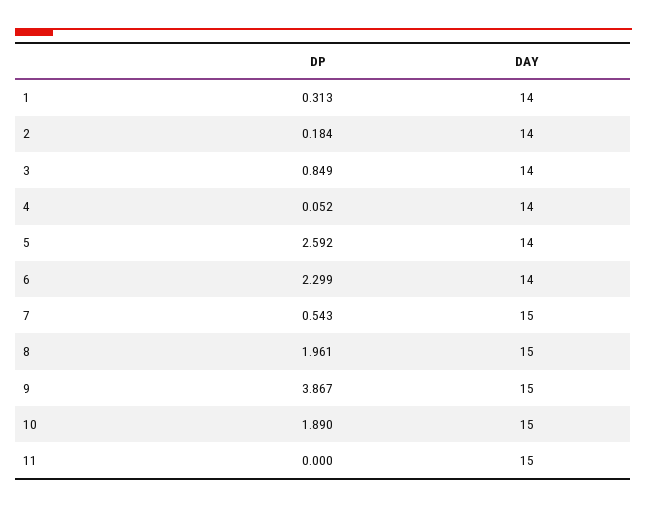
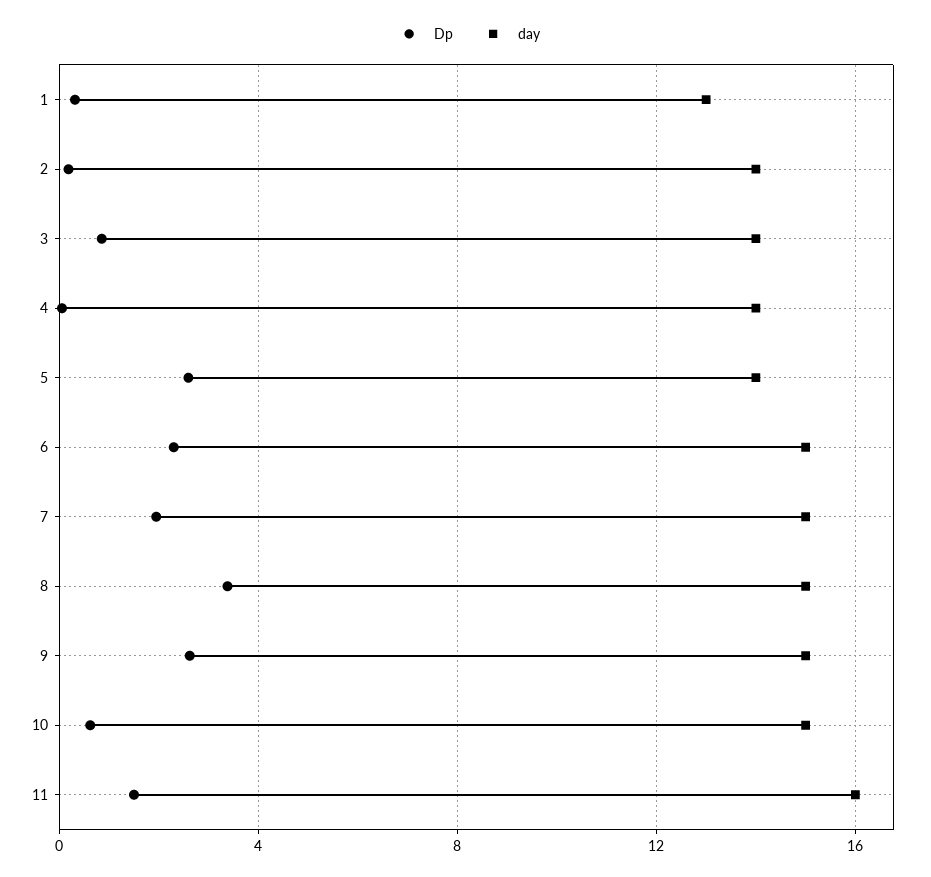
DAY, 1: 14 -> 13
DAY, 6: 14 -> 15
DP, 7: 0.543 -> 2
DP, 8: 1.961 -> 3.5
DP, 9: 3.867 -> 2.5
DP, 10: 1.89 -> 0.5
DP, 11: 0 -> 1.5
DAY, 11: 15 -> 16

